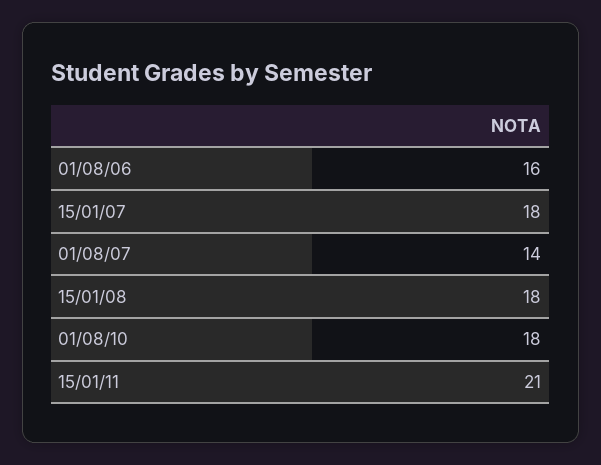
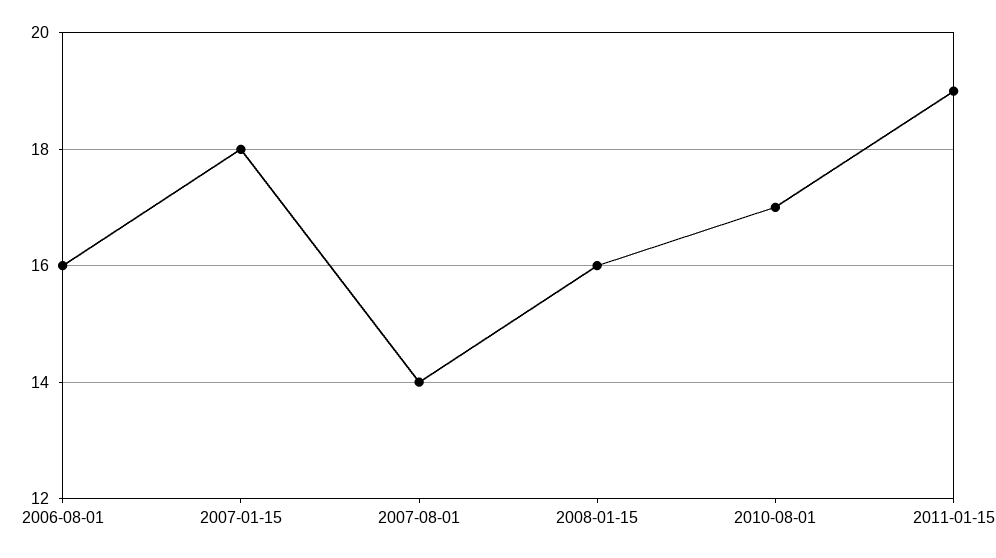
15/01/08: 18 -> 16
01/08/10: 18 -> 17
15/01/11: 21 -> 19

